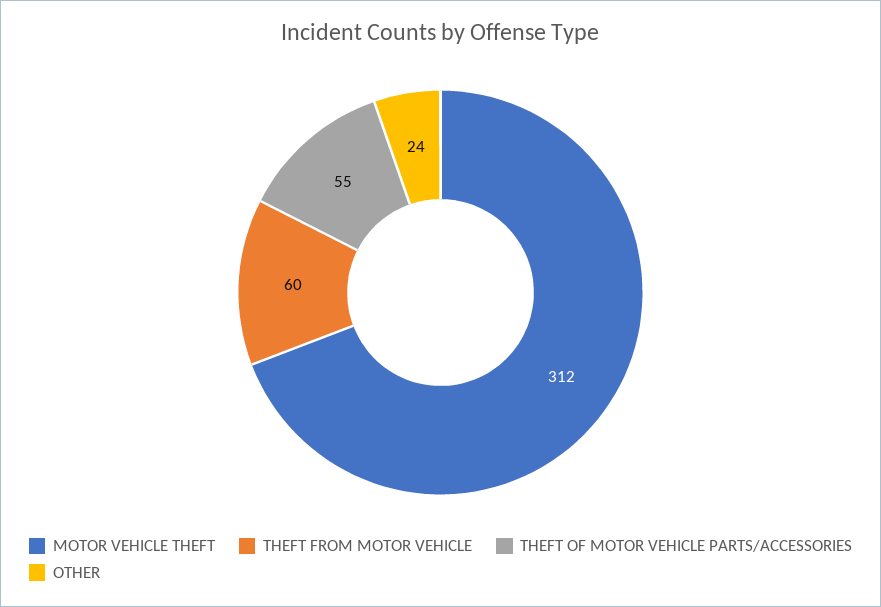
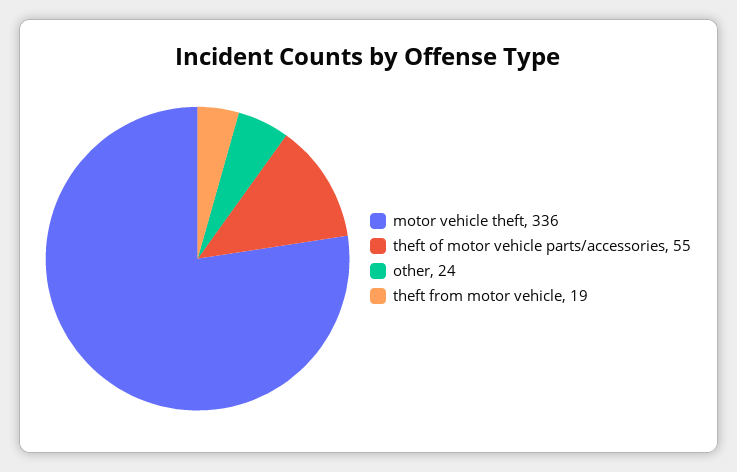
MOTOR VEHICLE THEFT: 312 -> 336
THEFT FROM MOTOR VEHICLE: 60 -> 19

